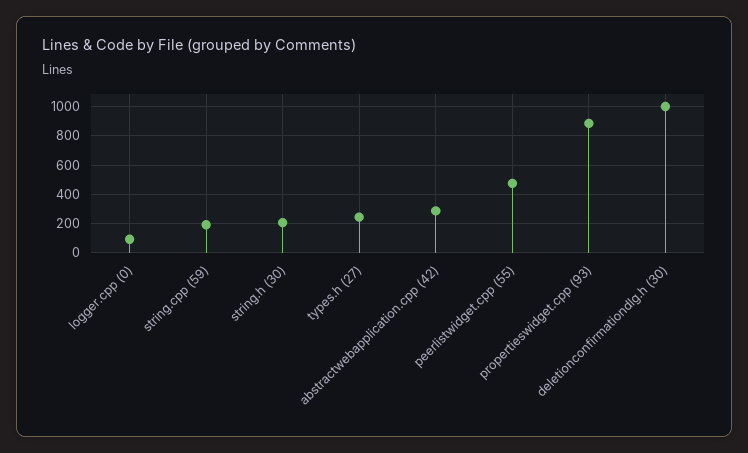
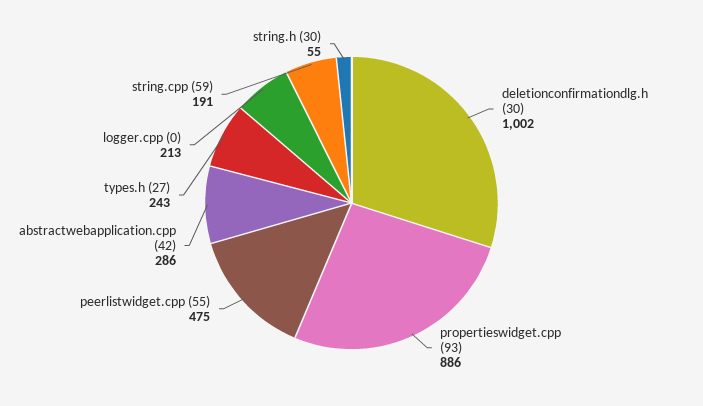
logger.cpp (0): 100 -> 213
string.h (30): 200 -> 55

